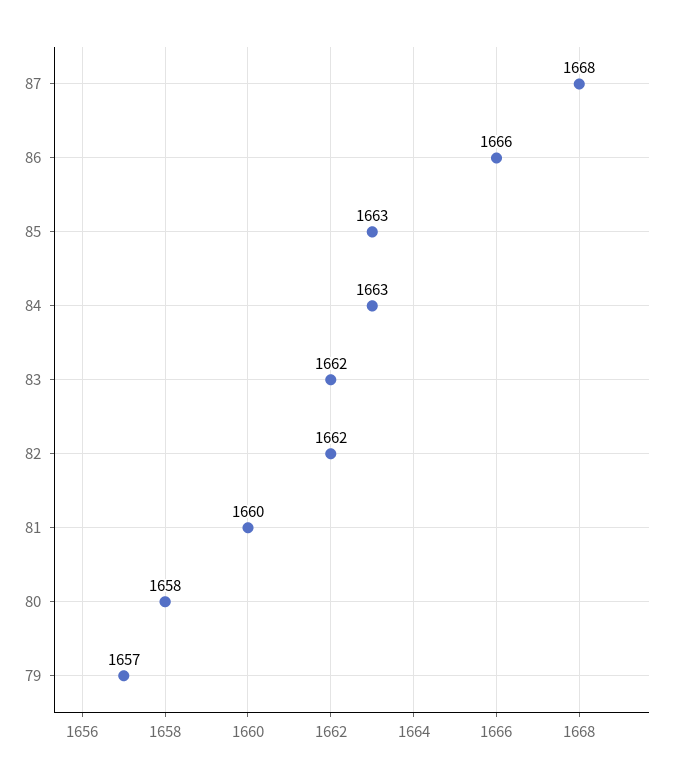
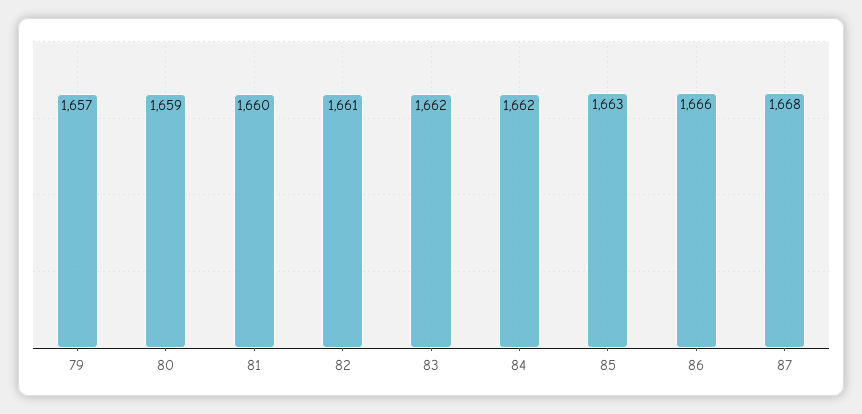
84: 1663 -> 1662
82: 1662 -> 1661
80: 1658 -> 1659

